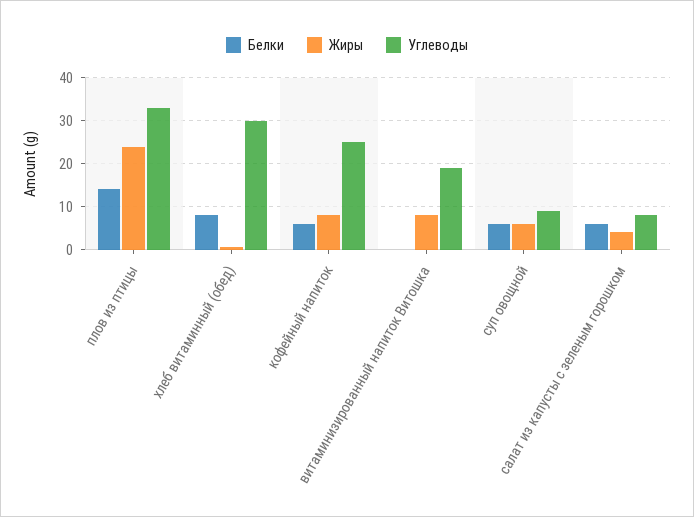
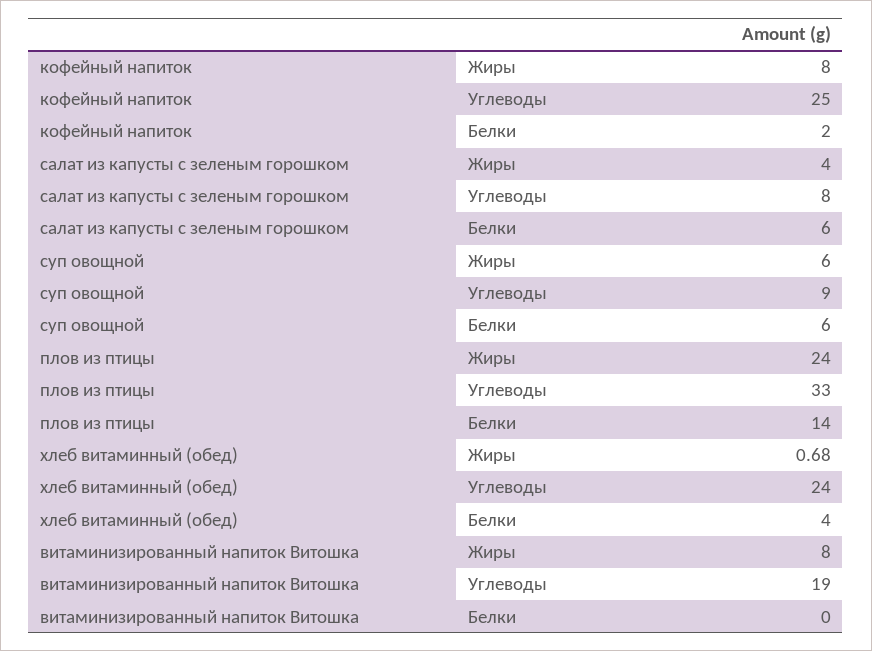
Белки, хлеб витаминный (обед): 8 -> 4
Углеводы, хлеб витаминный (обед): 30 -> 24
Белки, кофейный напиток: 6 -> 2

